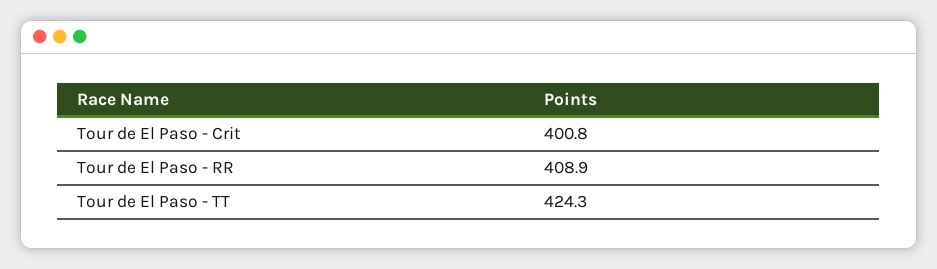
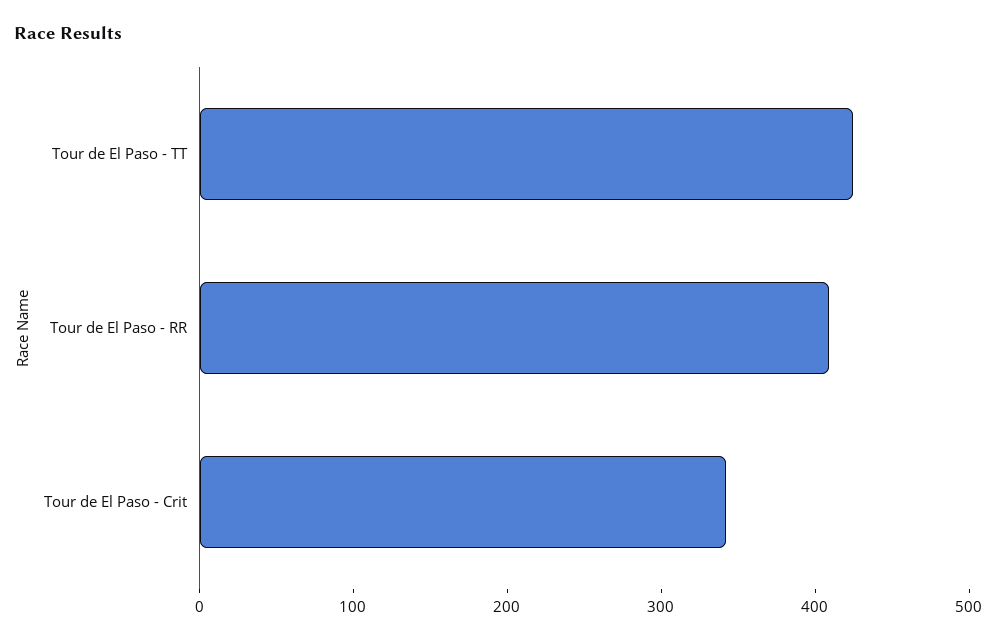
Tour de El Paso - Crit: 400.8 -> 340

